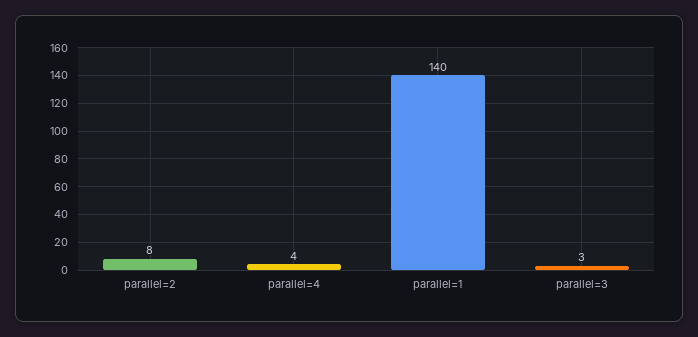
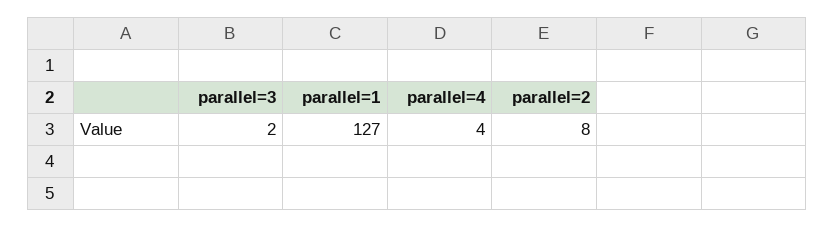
parallel=1: 140 -> 127
parallel=3: 3 -> 2

